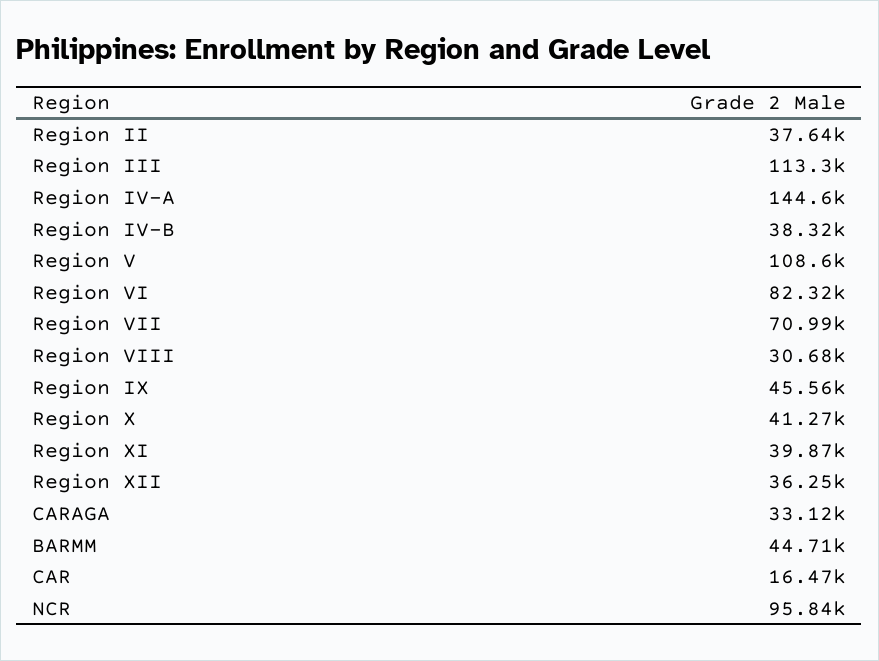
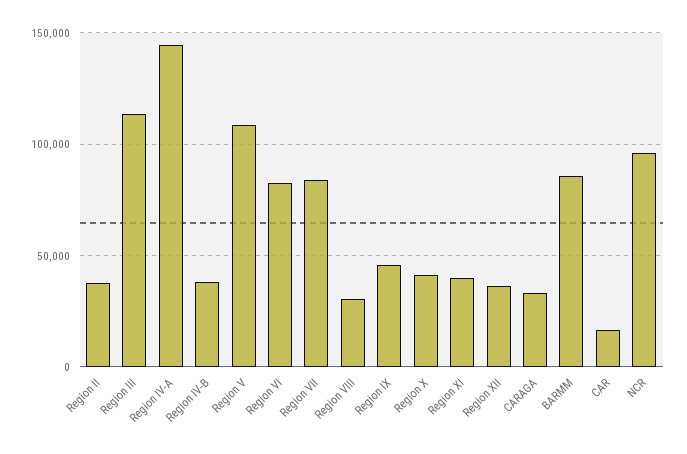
Region VII: 70990 -> 85000
BARMM: 44710 -> 85000

